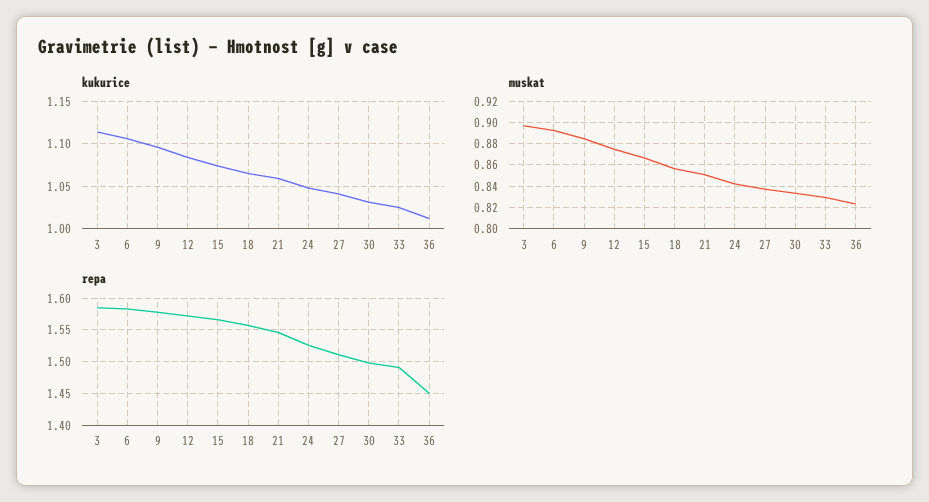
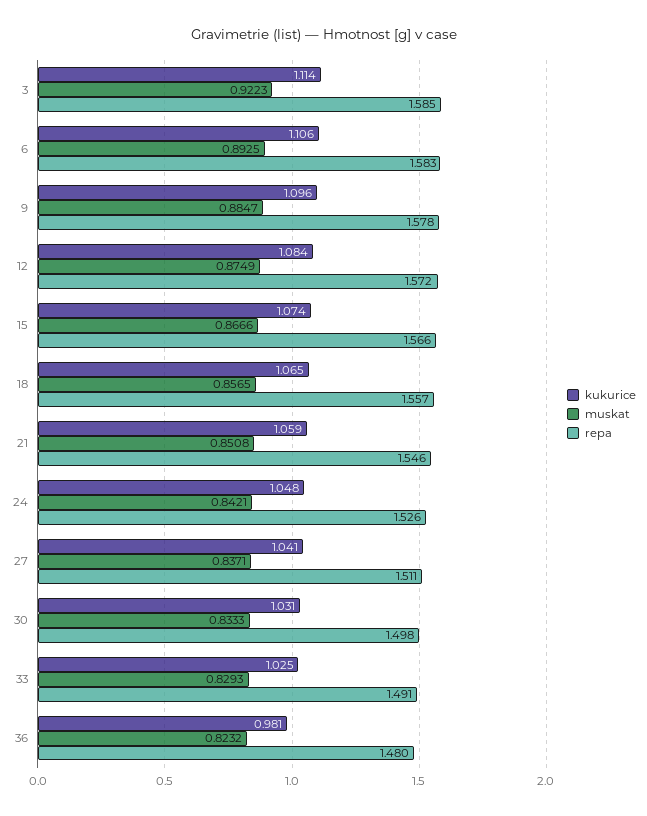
kukurice, 36: 1.01 -> 0.981
muskat, 3: 0.9 -> 0.9223
repa, 36: 1.45 -> 1.48

